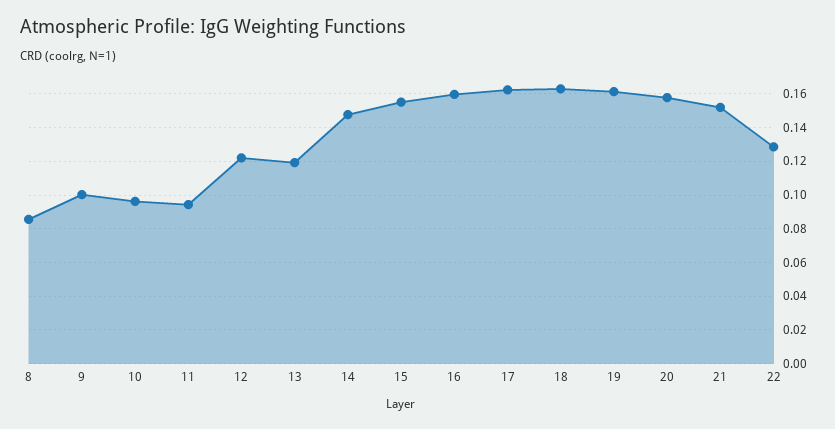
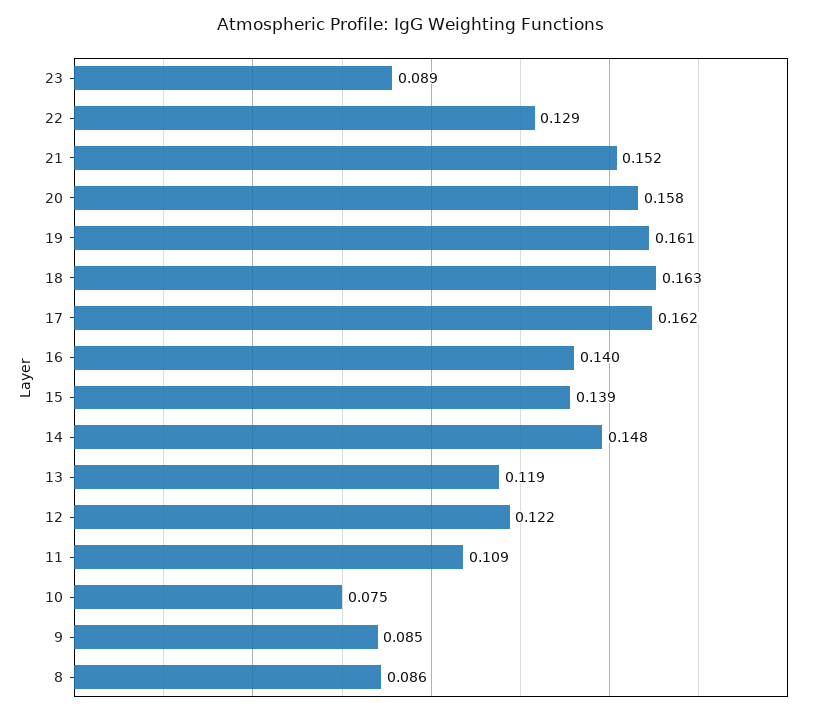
9: 0.1 -> 0.085
10: 0.095 -> 0.075
11: 0.095 -> 0.109
15: 0.155 -> 0.139
16: 0.16 -> 0.14
23: none -> 0.089

